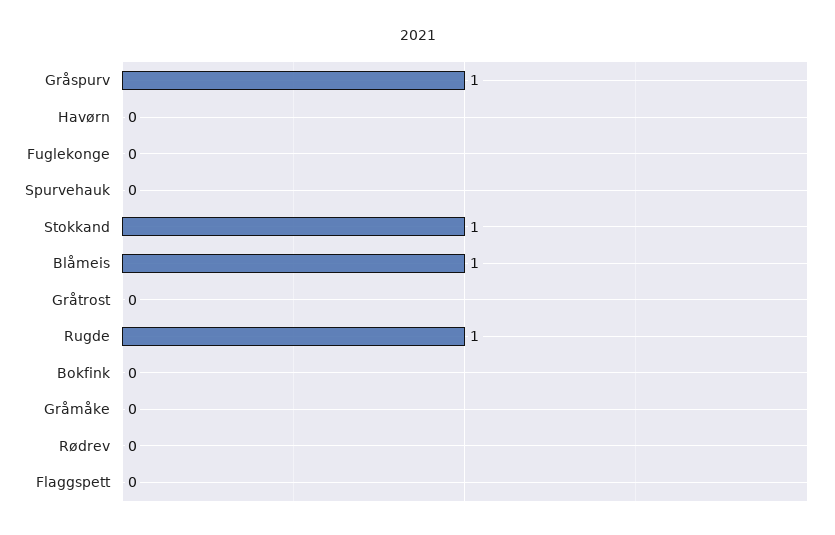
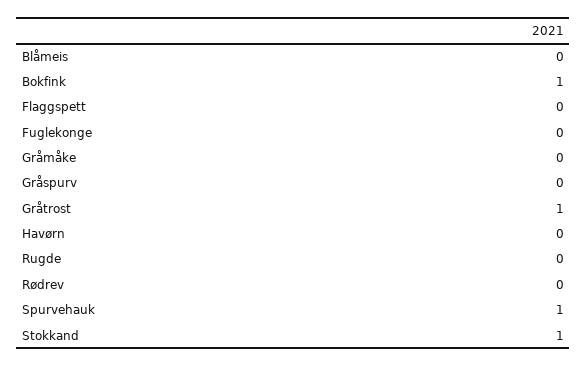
Gråspurv: 1 -> 0
Spurvehauk: 0 -> 1
Blåmeis: 1 -> 0
Gråtrost: 0 -> 1
Rugde: 1 -> 0
Bokfink: 0 -> 1

